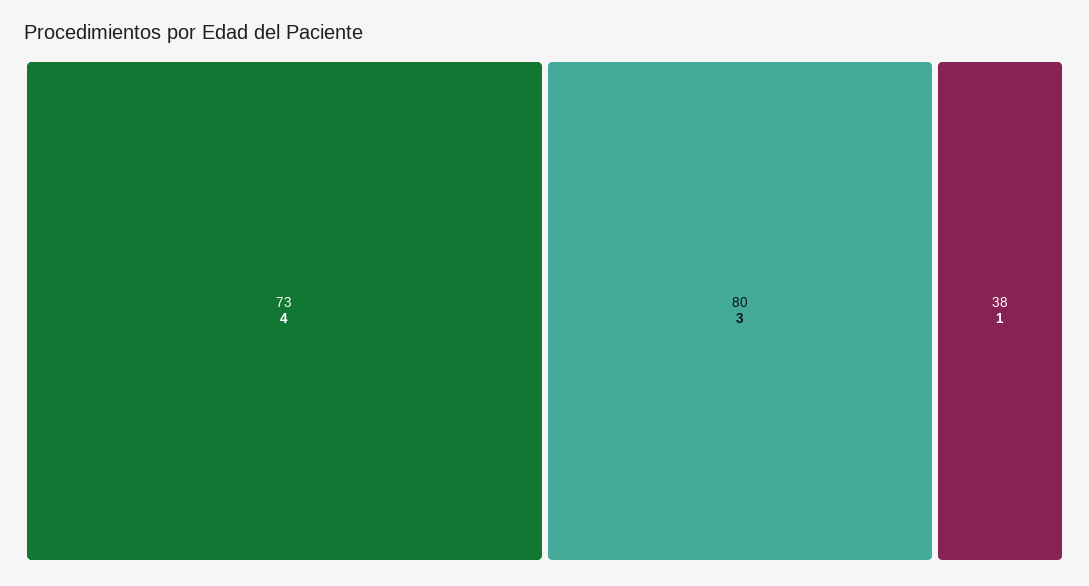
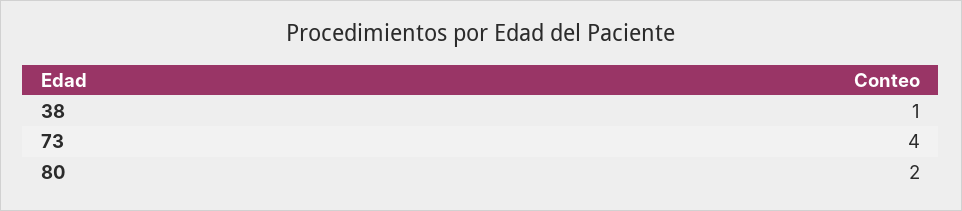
80: 3 -> 2

